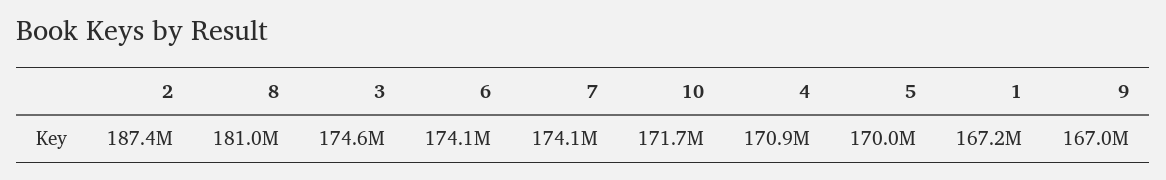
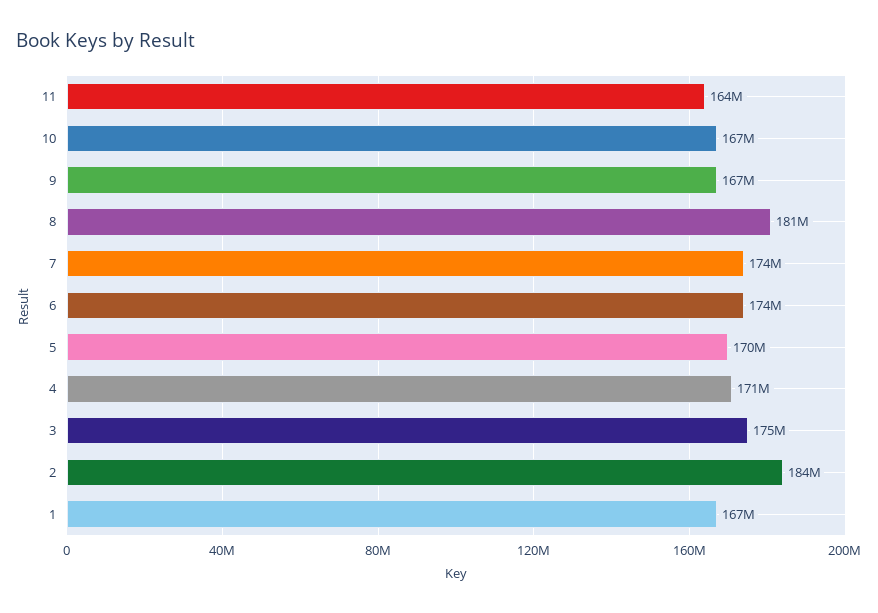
2: 187400000 -> 184000000
10: 171700000 -> 167000000
11: none -> 164000000

